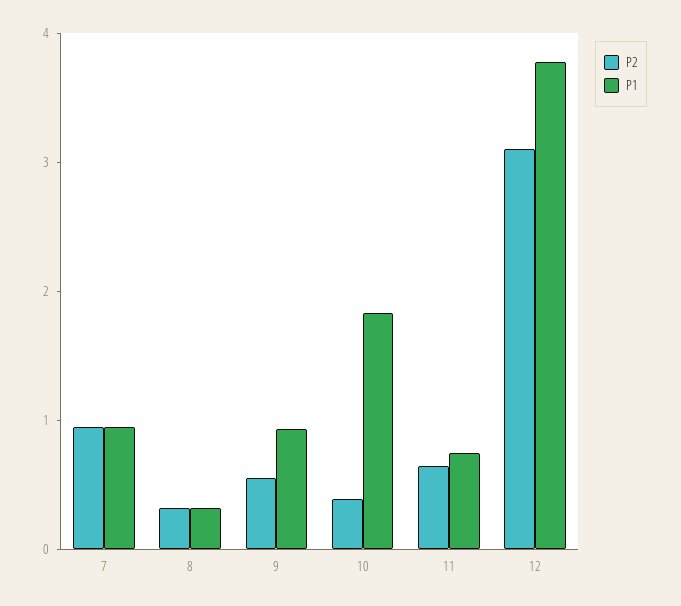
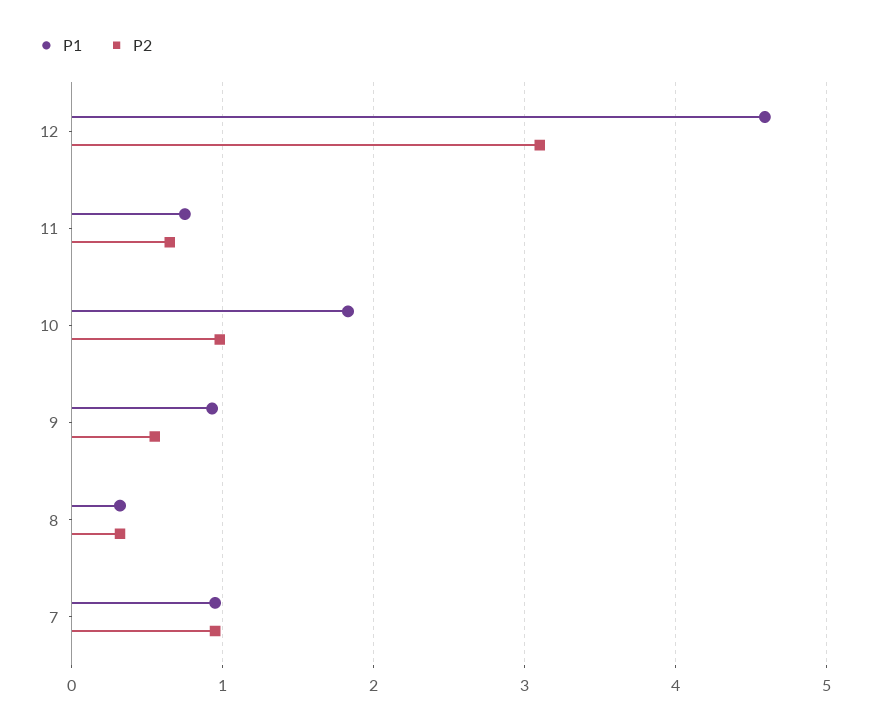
P2, 10: 0.4 -> 1
P1, 12: 3.8 -> 4.6

